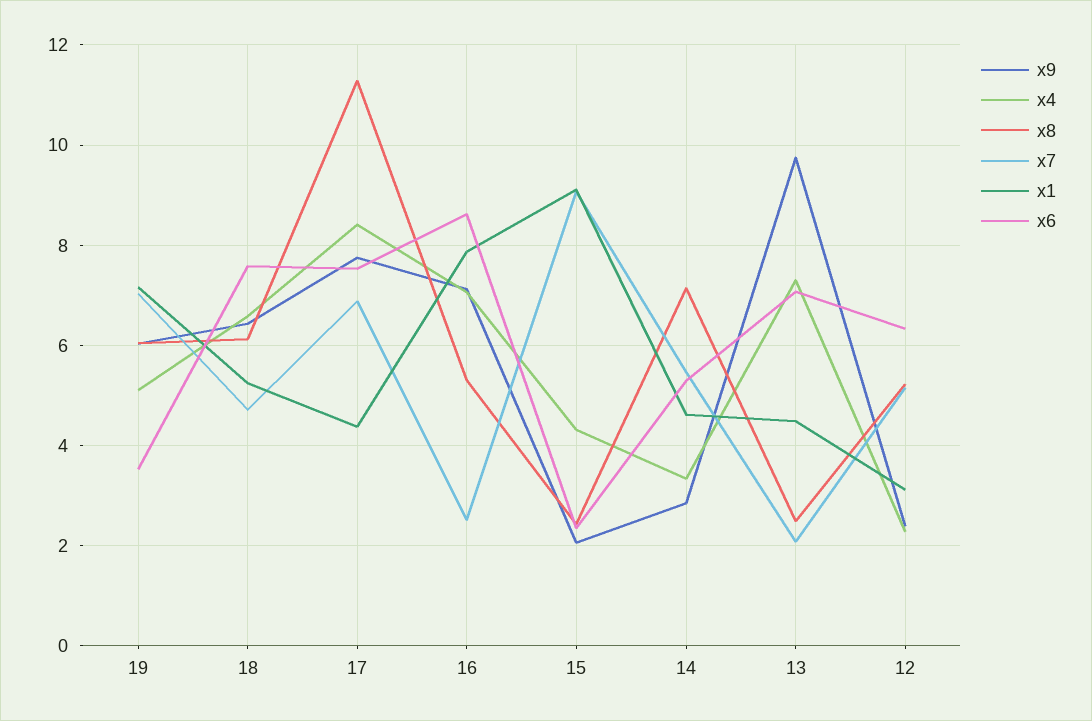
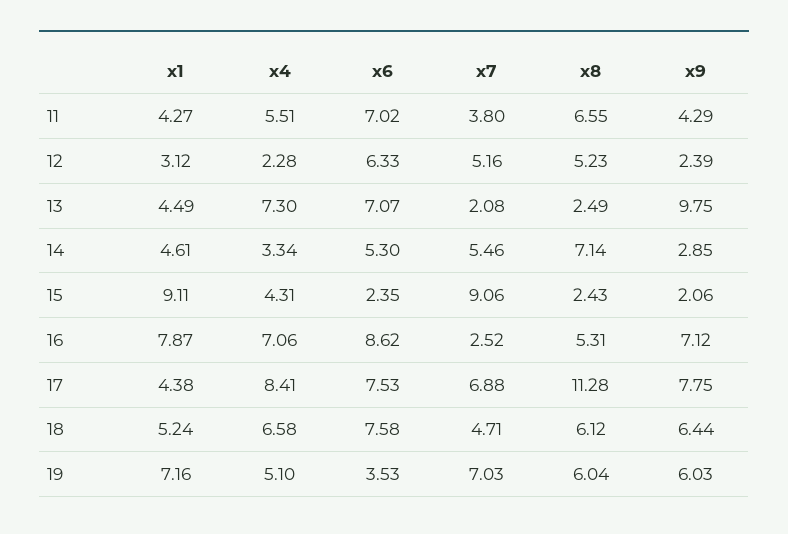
x1, 11: none -> 4.27
x4, 11: none -> 5.51
x6, 11: none -> 7.02
x7, 11: none -> 3.8
x8, 11: none -> 6.55
x9, 11: none -> 4.29

